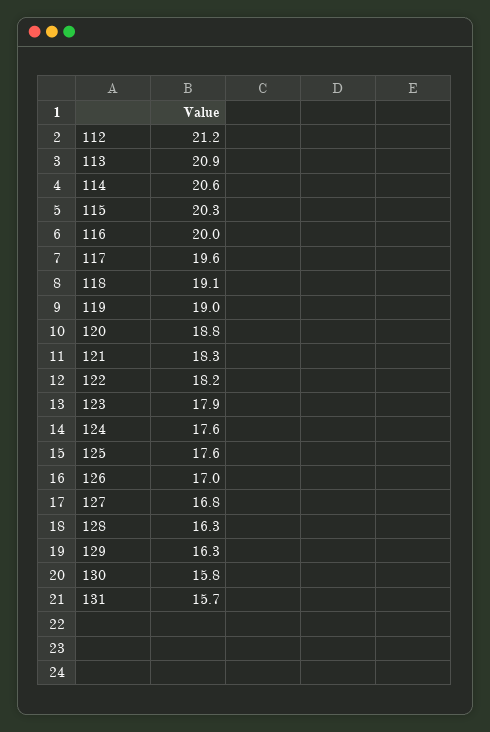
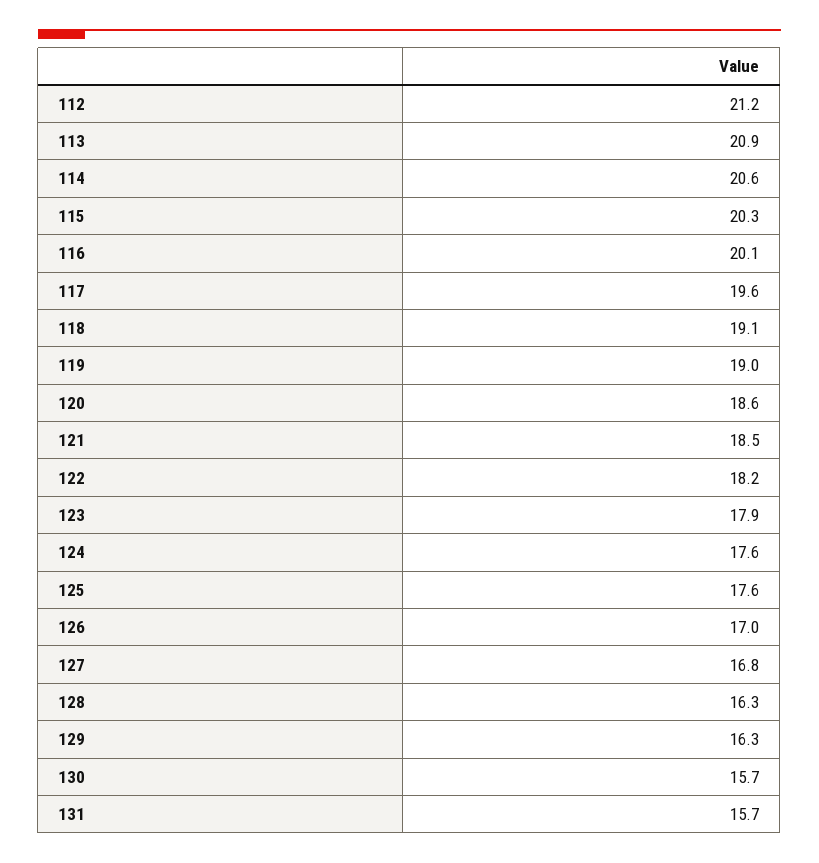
116: 20 -> 20.1
120: 18.8 -> 18.6
121: 18.3 -> 18.5
130: 15.8 -> 15.7

